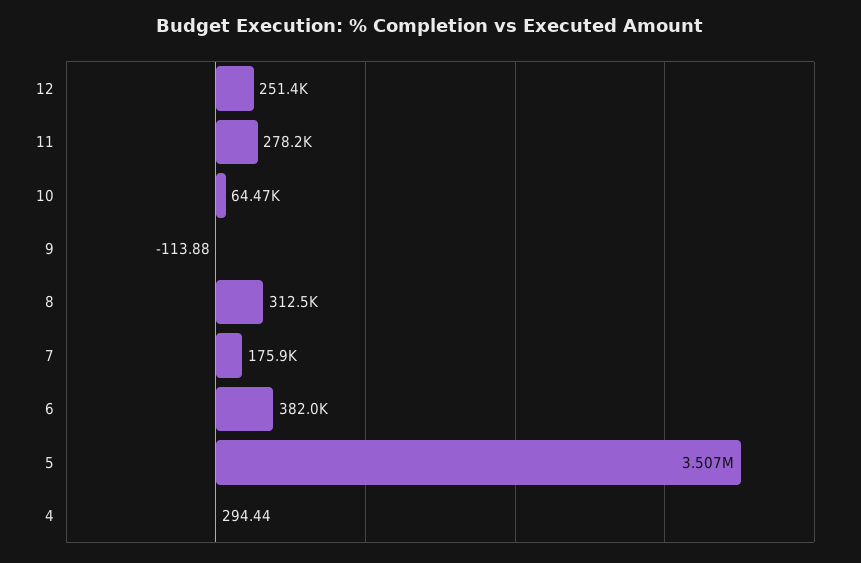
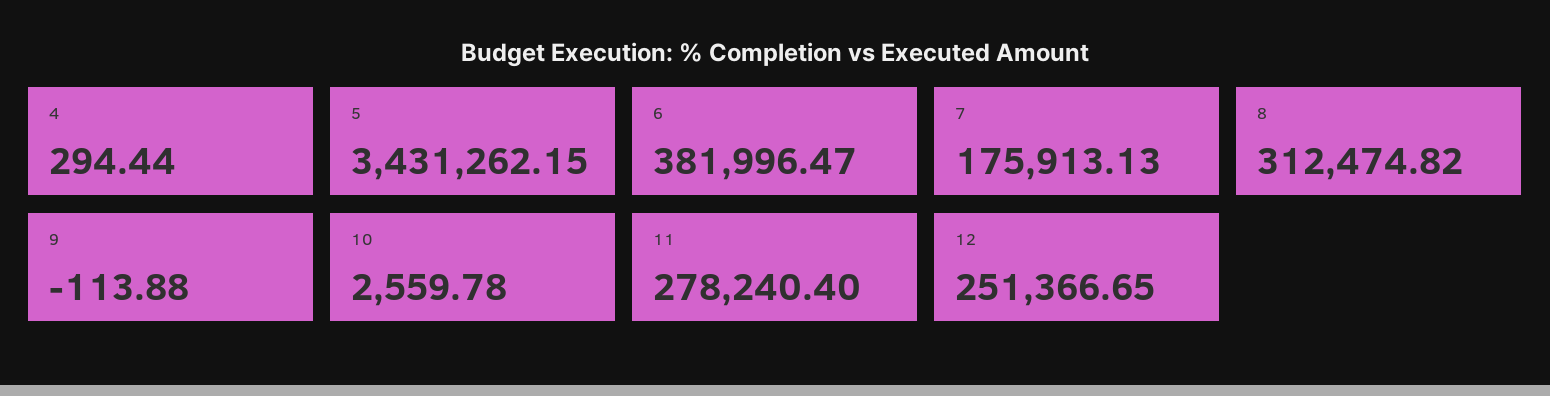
10: 64470 -> 2559.78
5: 3507000 -> 3431262.15

